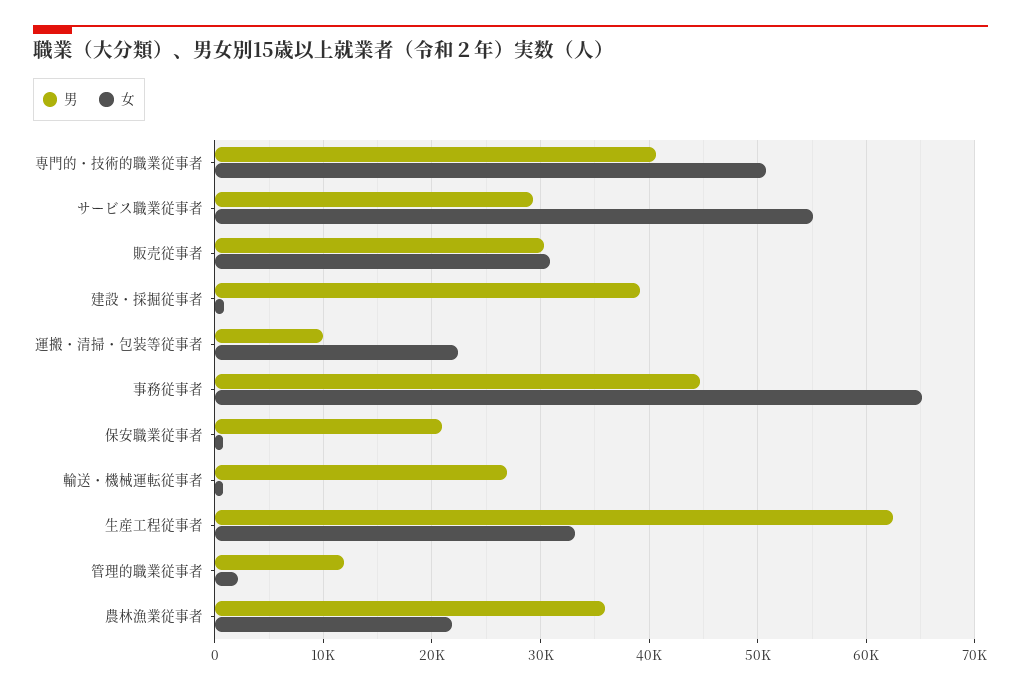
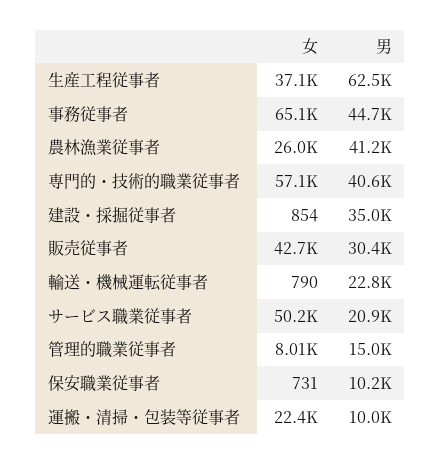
女, 専門的・技術的職業従事者: 51000 -> 57100
男, サービス職業従事者: 29000 -> 20900
女, サービス職業従事者: 55000 -> 50200
女, 販売従事者: 31000 -> 42700
男, 建設・採掘従事者: 39000 -> 35000
男, 保安職業従事者: 21000 -> 10200
男, 輸送・機械運転従事者: 27000 -> 22800
女, 生産工程従事者: 33000 -> 37100
男, 管理的職業従事者: 12000 -> 15000
女, 管理的職業従事者: 2000 -> 8010
男, 農林漁業従事者: 36000 -> 41200
女, 農林漁業従事者: 22000 -> 26000

